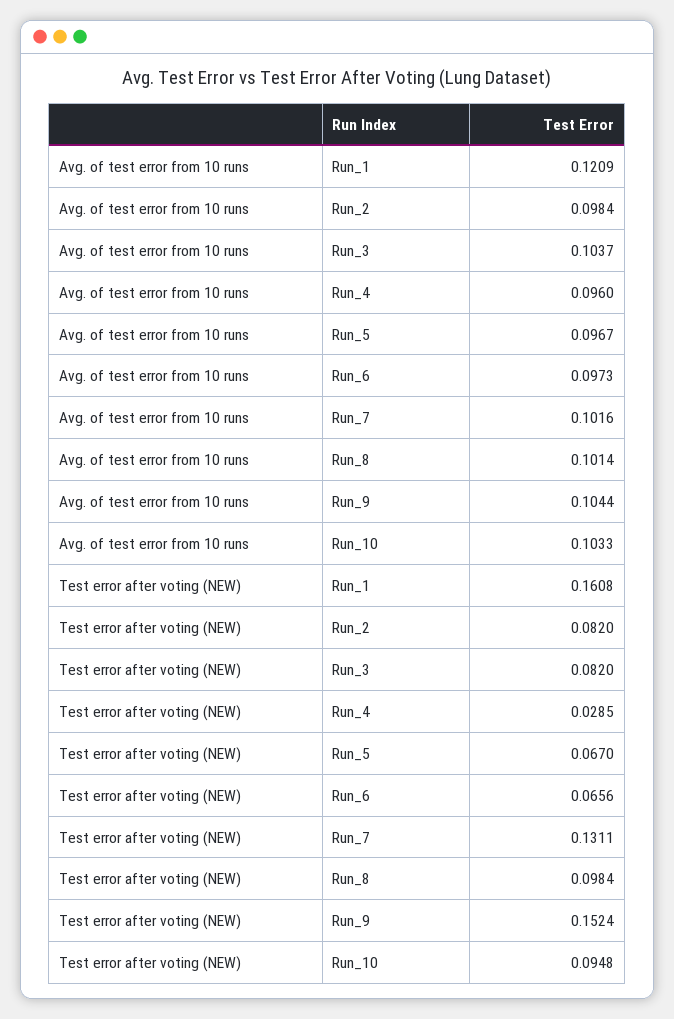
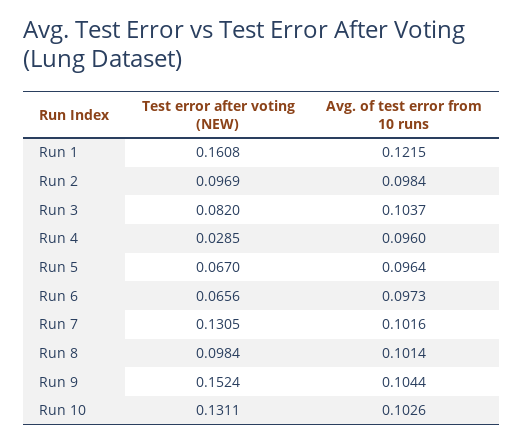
Avg. of test error from 10 runs, Run_1: 0.1209 -> 0.1215
Avg. of test error from 10 runs, Run_5: 0.0967 -> 0.0964
Avg. of test error from 10 runs, Run_10: 0.1033 -> 0.1026
Test error after voting (NEW), Run_2: 0.082 -> 0.0969
Test error after voting (NEW), Run_7: 0.1311 -> 0.1305
Test error after voting (NEW), Run_10: 0.0948 -> 0.1311

